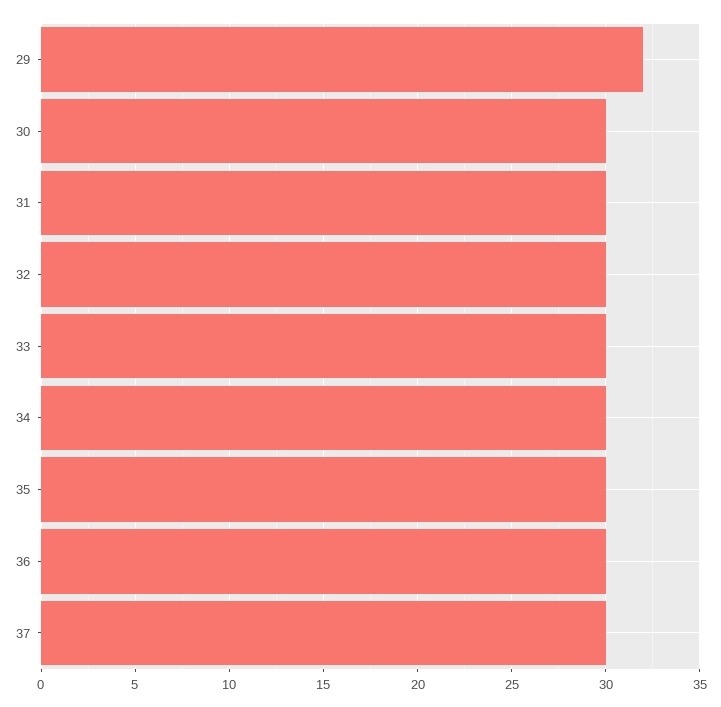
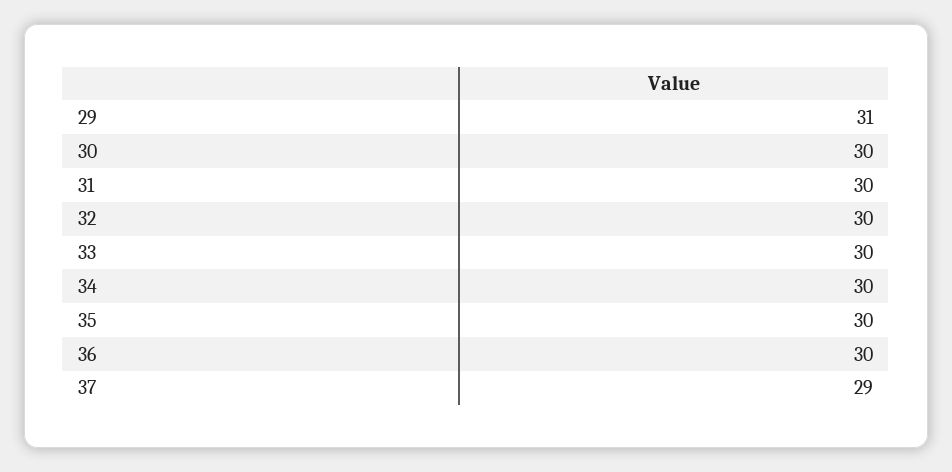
29: 32 -> 31
37: 30 -> 29

